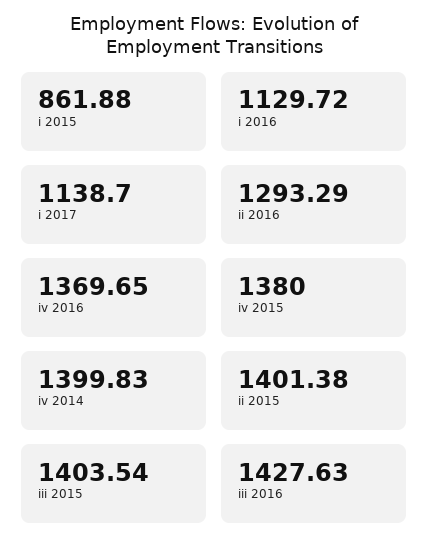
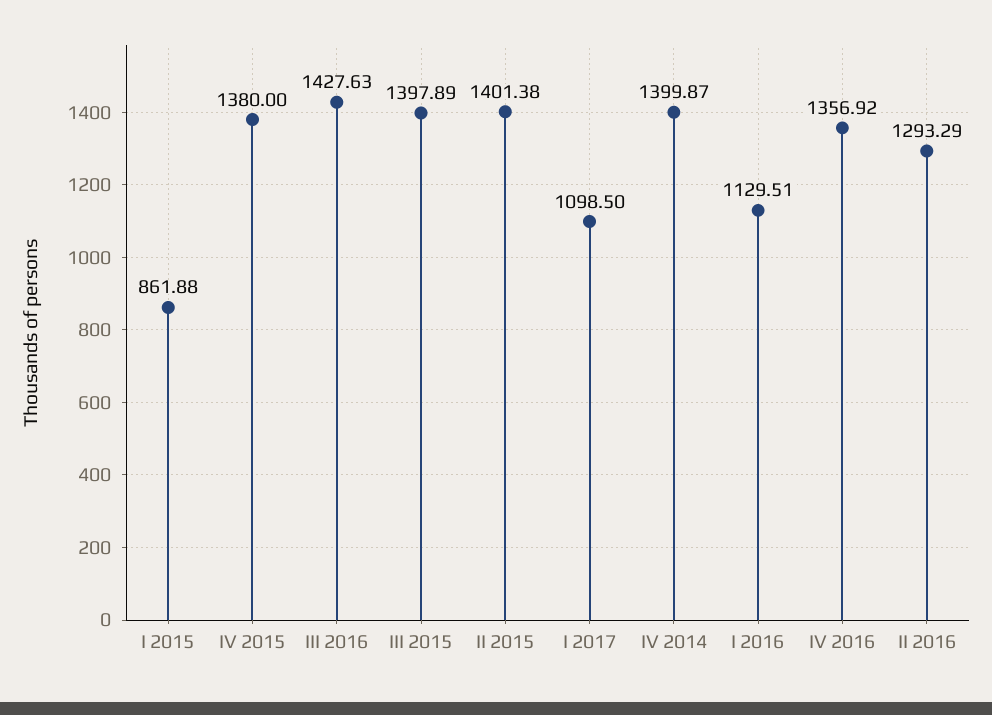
i 2016: 1129.72 -> 1129.51
i 2017: 1138.7 -> 1098.5
iv 2016: 1369.65 -> 1356.92
iv 2014: 1399.83 -> 1399.87
iii 2015: 1403.54 -> 1397.89

